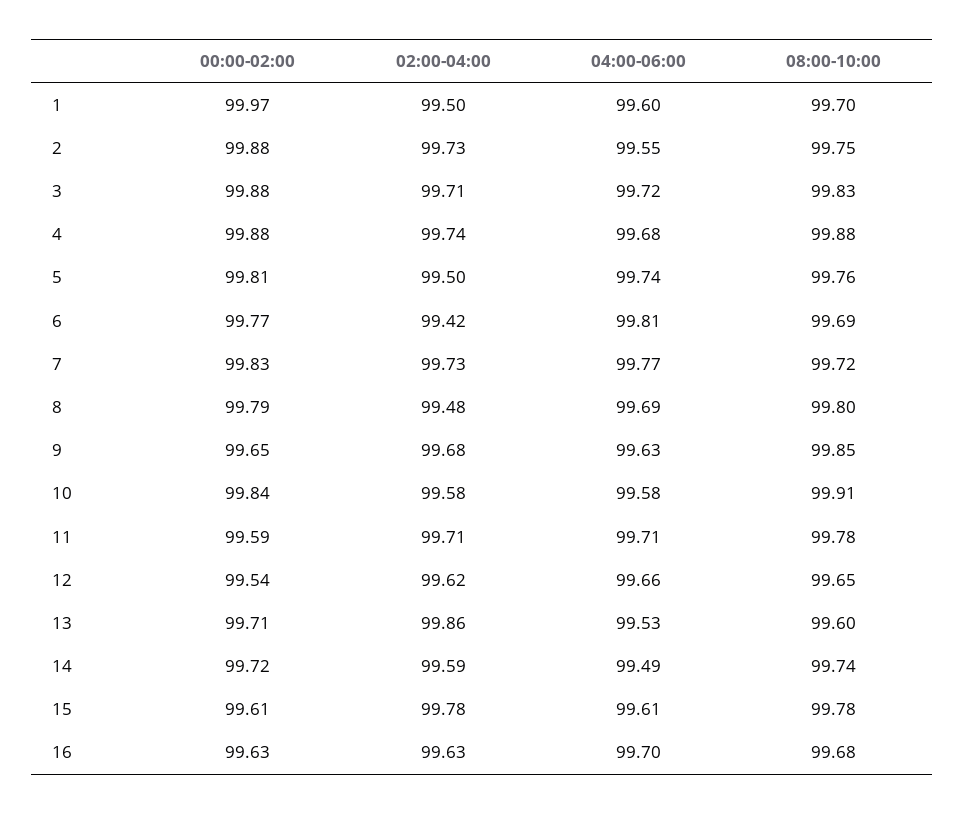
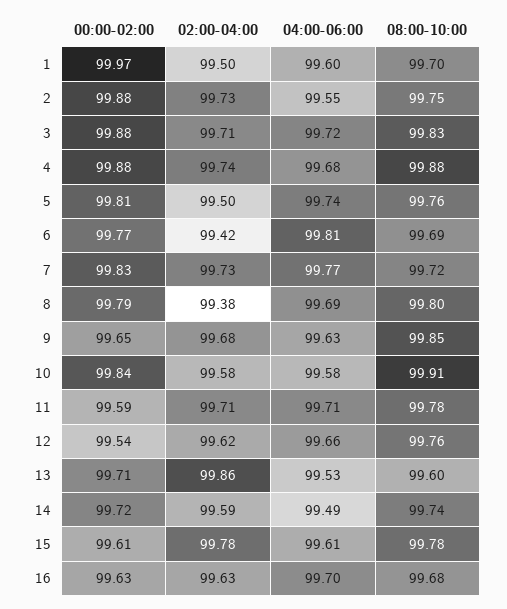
02:00-04:00, 8: 99.48 -> 99.38
08:00-10:00, 12: 99.65 -> 99.76

